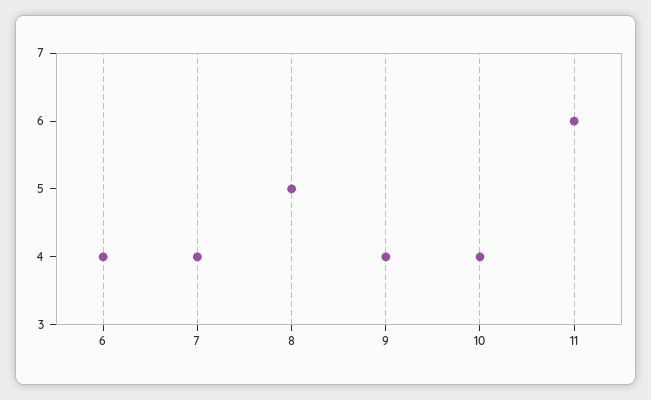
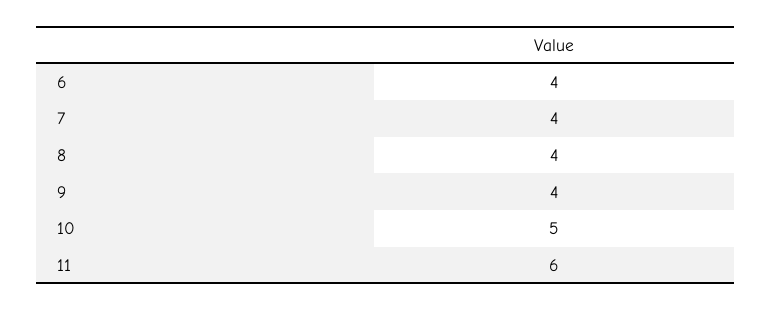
8: 5 -> 4
10: 4 -> 5

